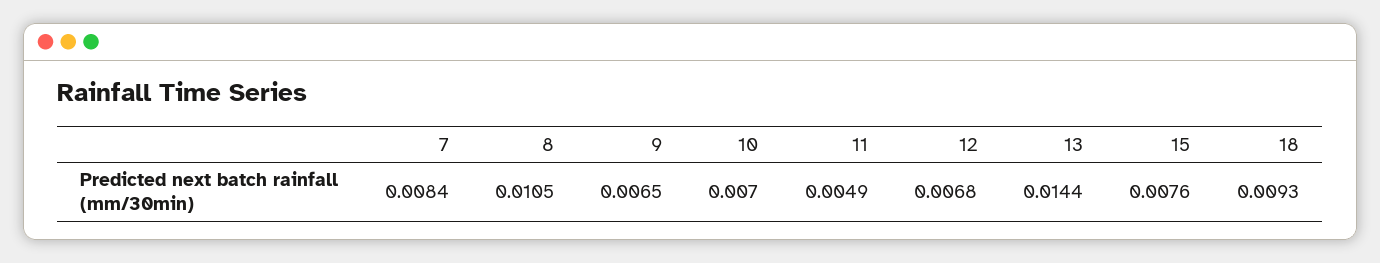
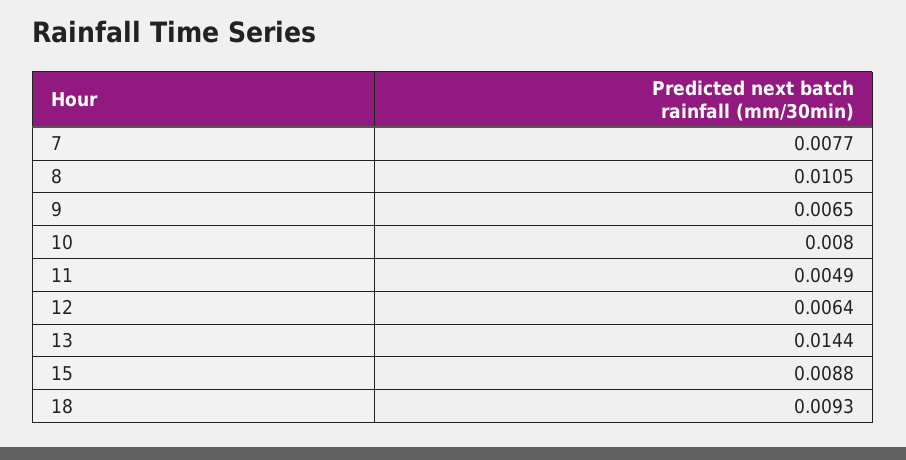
7: 0.0084 -> 0.0077
10: 0.007 -> 0.008
12: 0.0068 -> 0.0064
15: 0.0076 -> 0.0088

